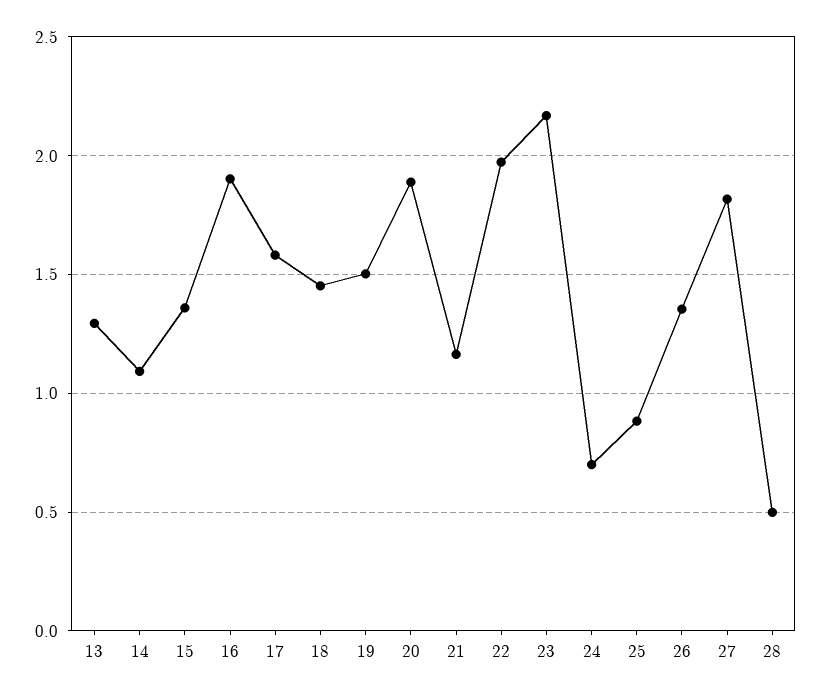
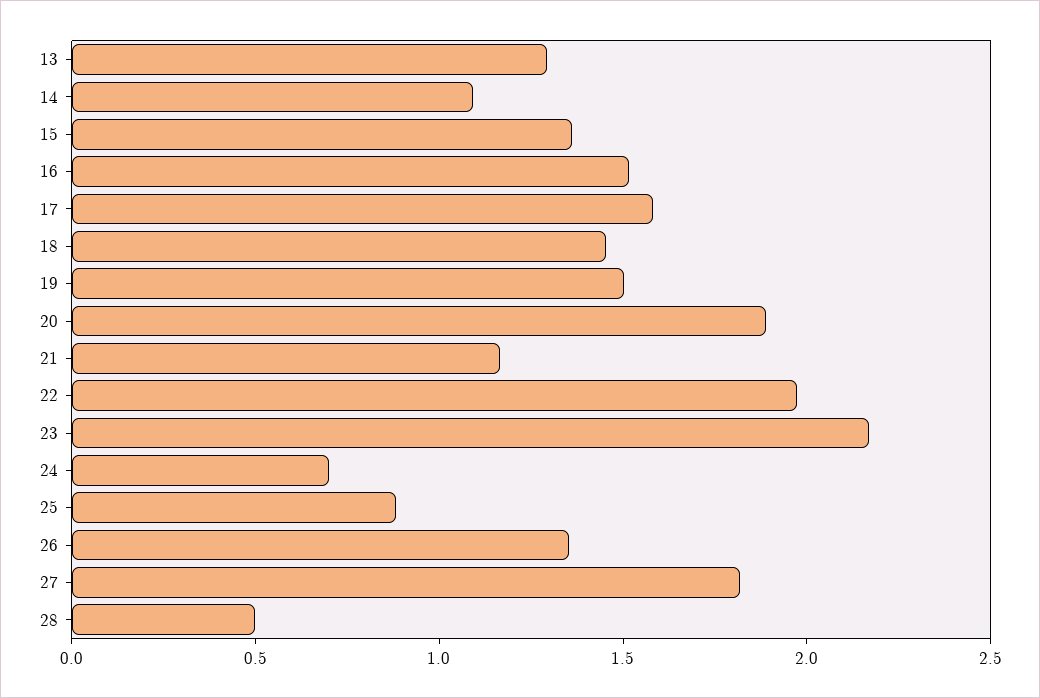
16: 1.9 -> 1.5

